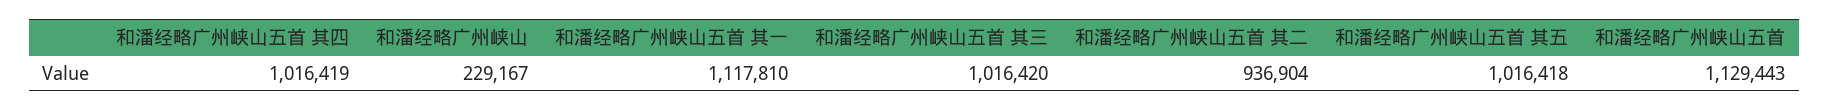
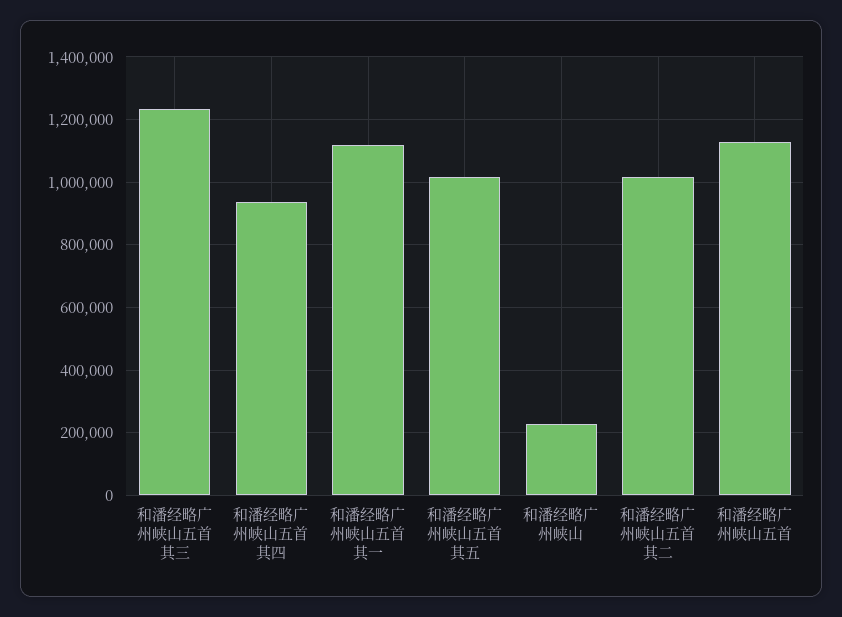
和潘经略广州峡山五首 其四: 1016419 -> 940000
和潘经略广州峡山五首 其三: 1016420 -> 1240000
和潘经略广州峡山五首 其二: 936904 -> 1020000

